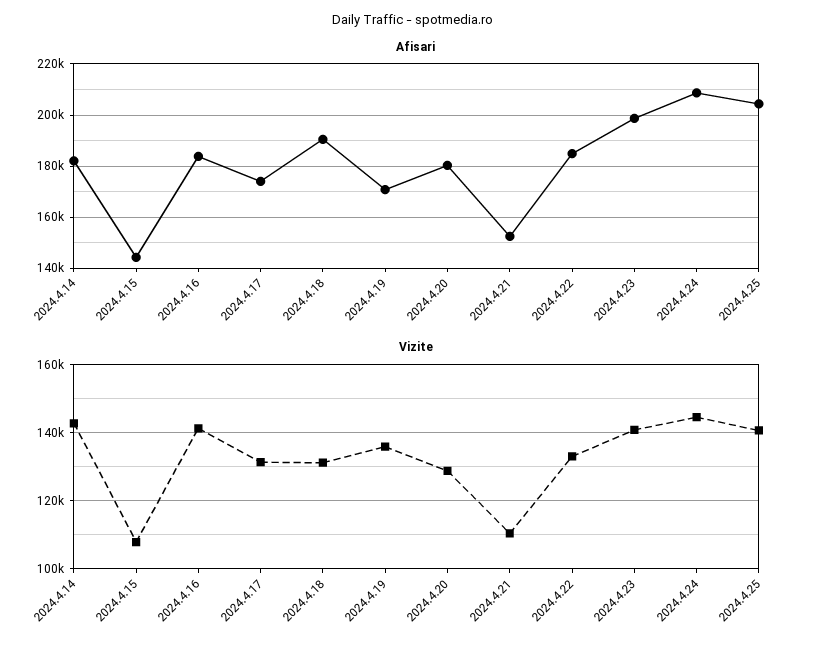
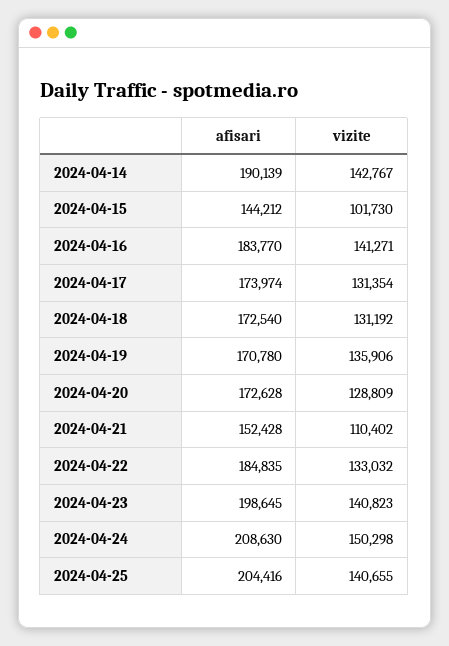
Afisari, 2024.4.14: 182500 -> 190139
Afisari, 2024.4.18: 190000 -> 172540
Afisari, 2024.4.20: 180000 -> 172628
Vizite, 2024.4.15: 108000 -> 101730
Vizite, 2024.4.24: 144000 -> 150298

